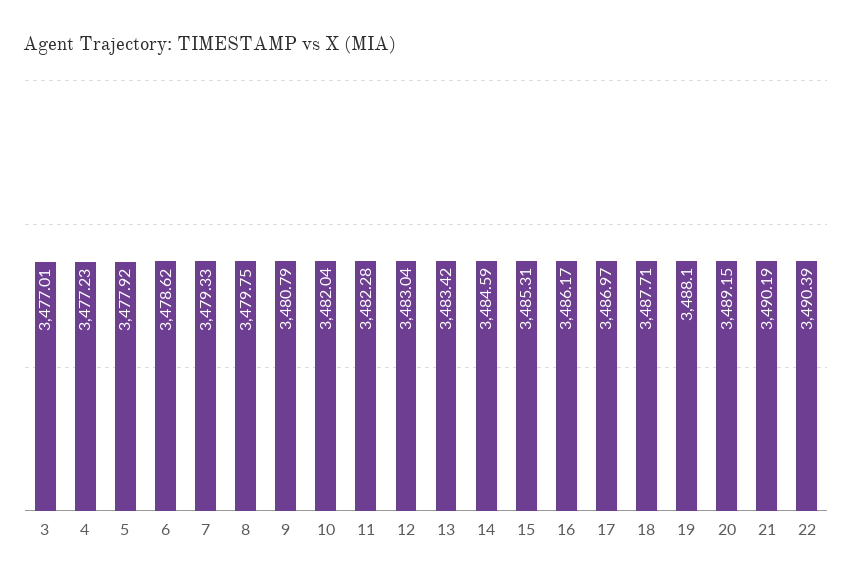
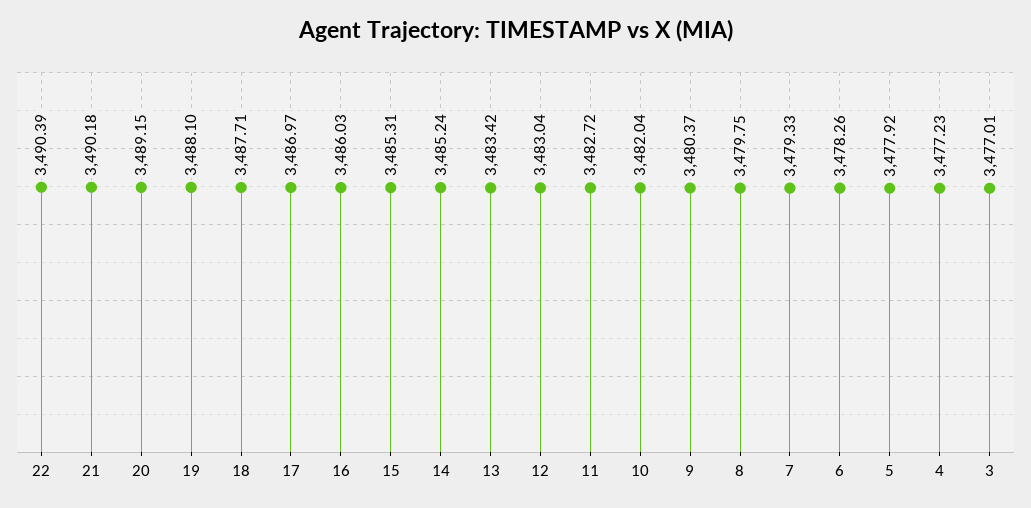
6: 3478.62 -> 3478.26
9: 3480.79 -> 3480.37
11: 3482.28 -> 3482.72
14: 3484.59 -> 3485.24
16: 3486.17 -> 3486.03
21: 3490.19 -> 3490.18

